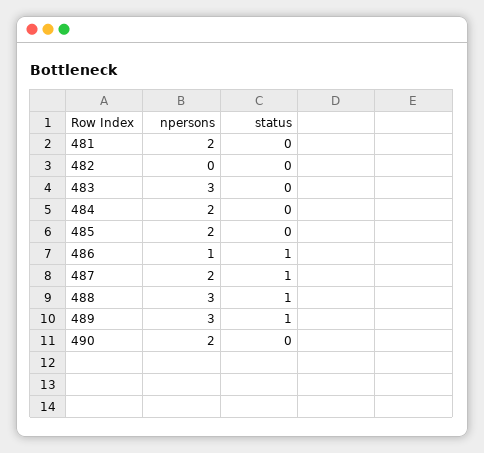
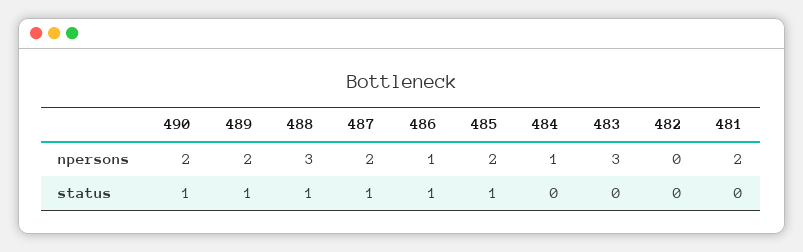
npersons, 484: 2 -> 1
status, 485: 0 -> 1
npersons, 489: 3 -> 2
status, 490: 0 -> 1

